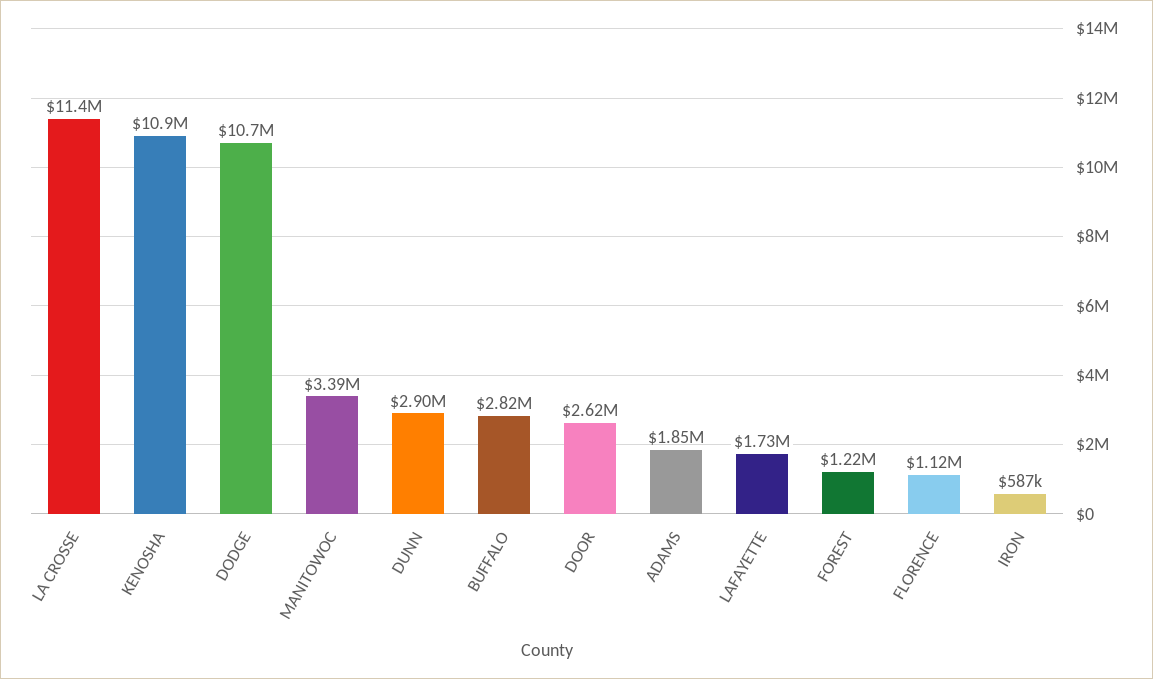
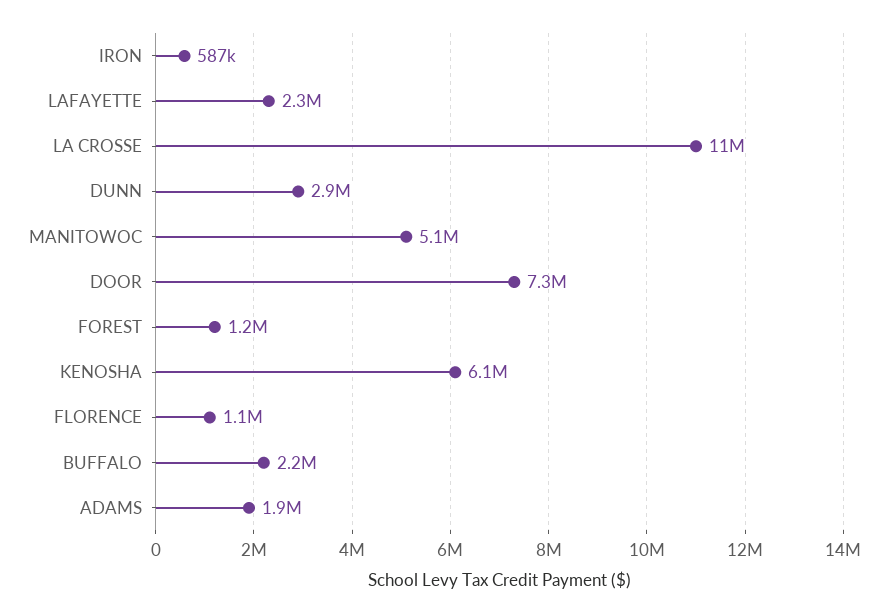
KENOSHA: 10900000 -> 6100000
DODGE: 10700000 -> none
MANITOWOC: 3390000 -> 5100000
BUFFALO: 2820000 -> 2200000
DOOR: 2620000 -> 7300000
LAFAYETTE: 1730000 -> 2300000

